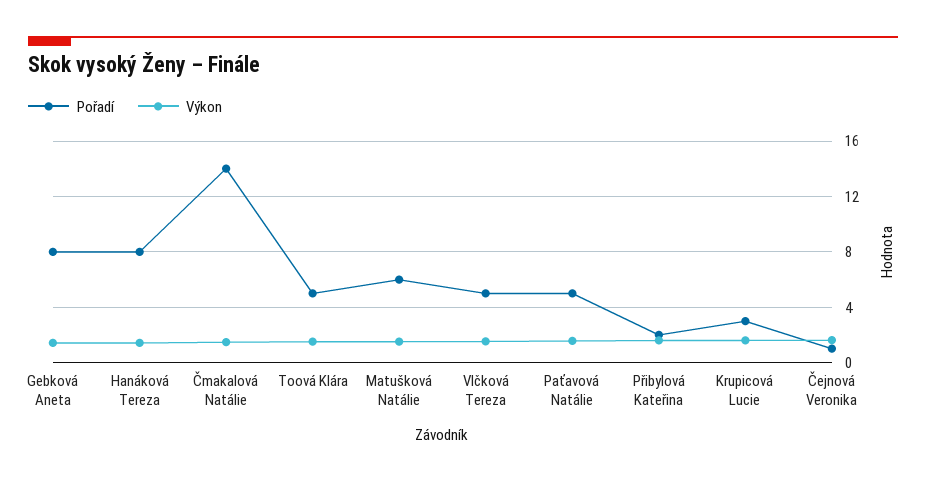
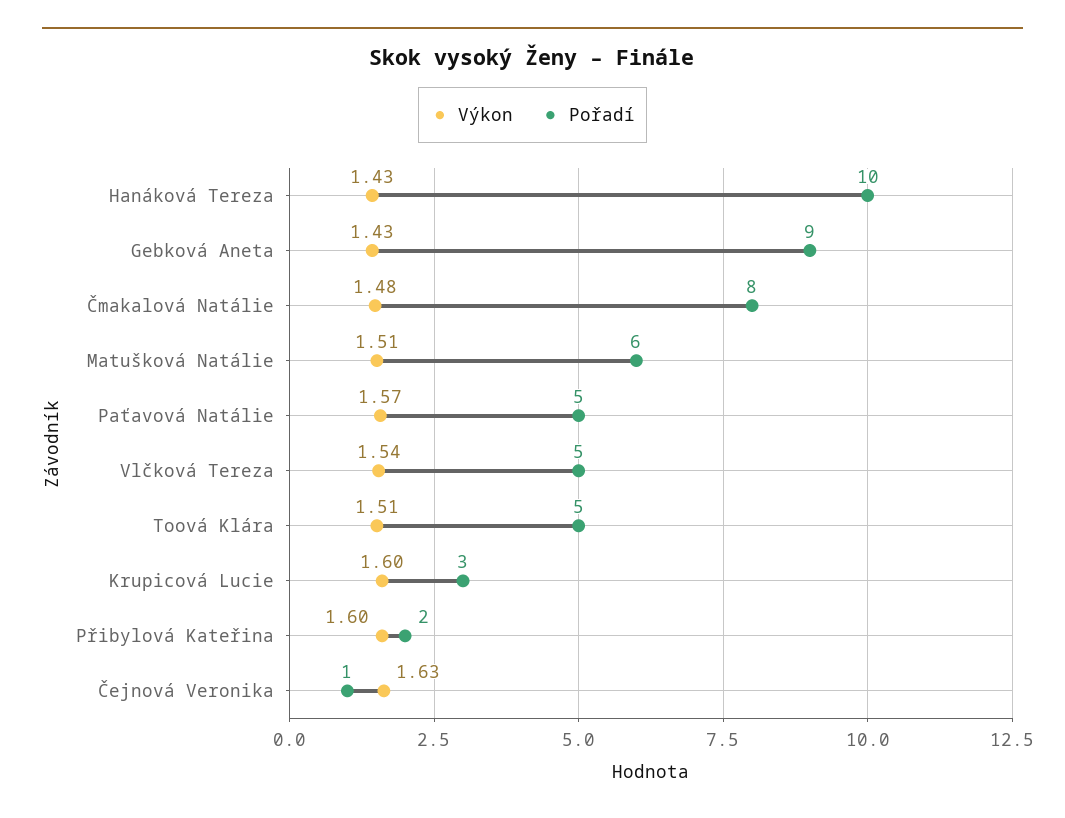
Pořadí, Gebková Aneta: 8 -> 9
Pořadí, Hanáková Tereza: 8 -> 10
Pořadí, Čmakalová Natálie: 14 -> 8

